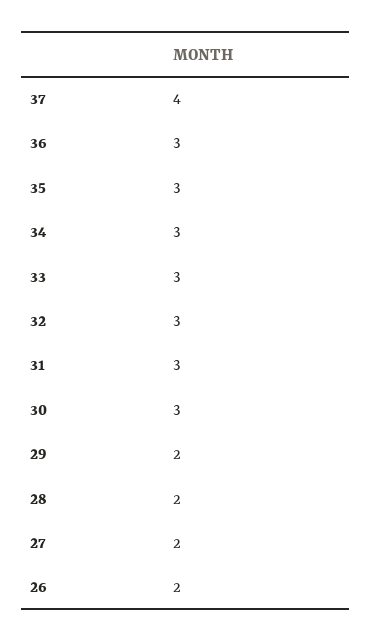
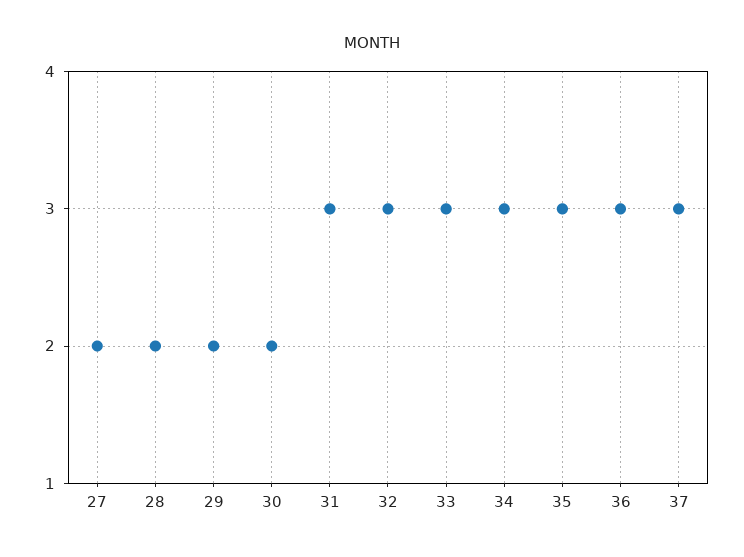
37: 4 -> 3
30: 3 -> 2
26: 2 -> none

